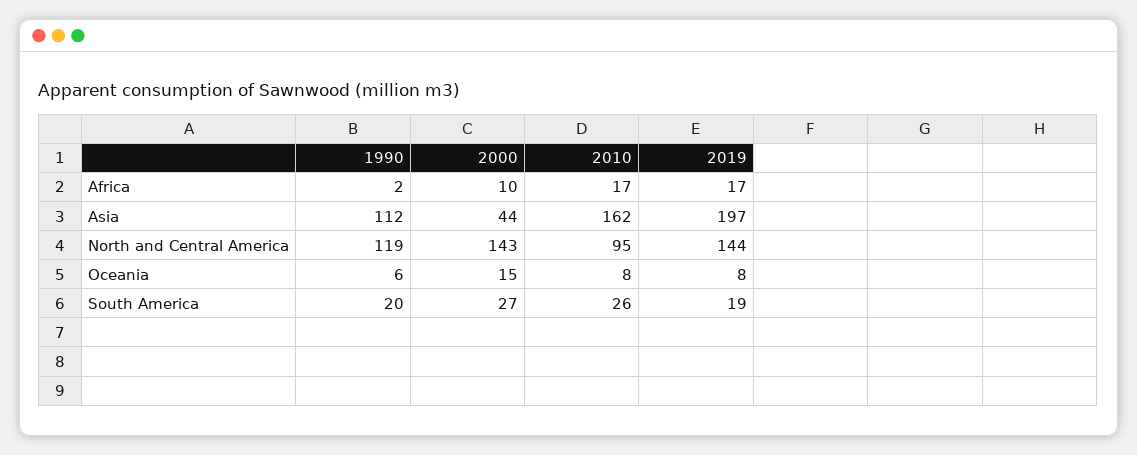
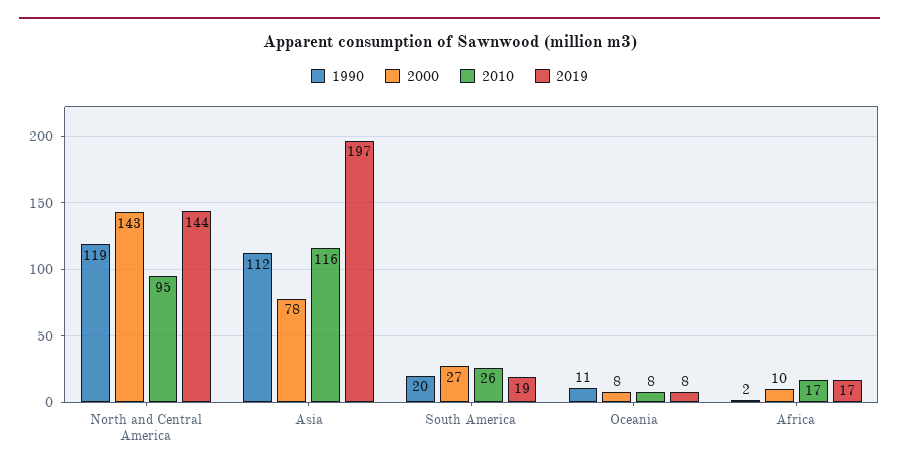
2000, Asia: 44 -> 78
2010, Asia: 162 -> 116
1990, Oceania: 6 -> 11
2000, Oceania: 15 -> 8

